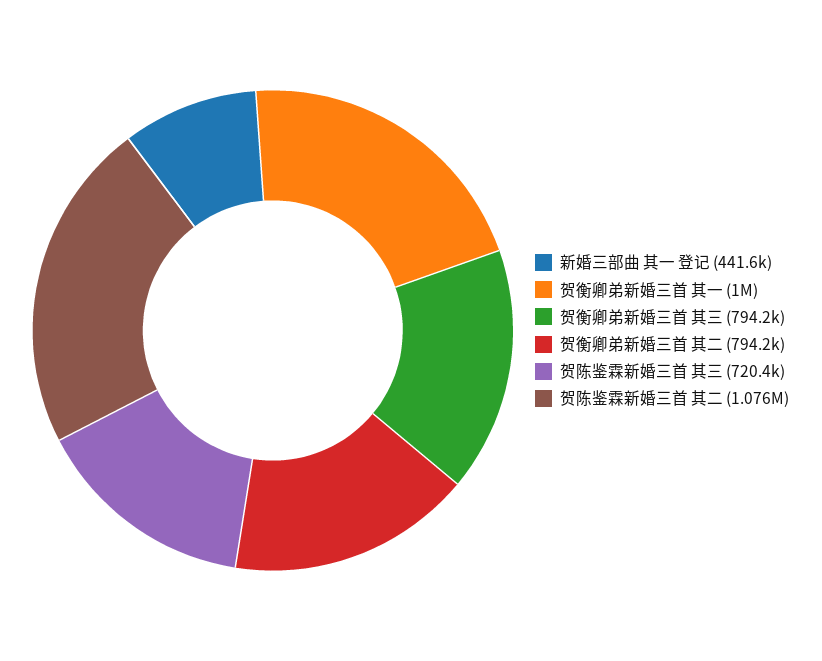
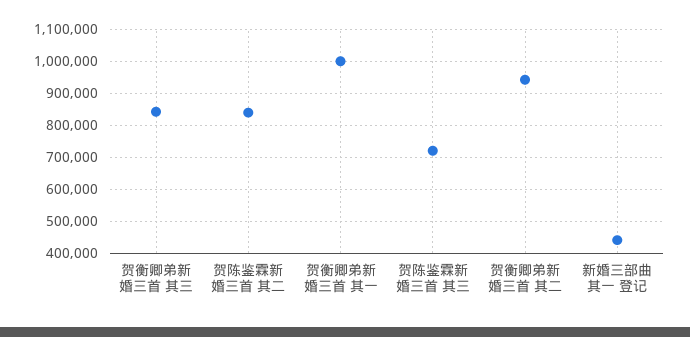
贺衡卿弟新婚三首 其三: 794200 -> 840000
贺衡卿弟新婚三首 其二: 794200 -> 940000
贺陈鉴霖新婚三首 其二: 1076000 -> 840000

